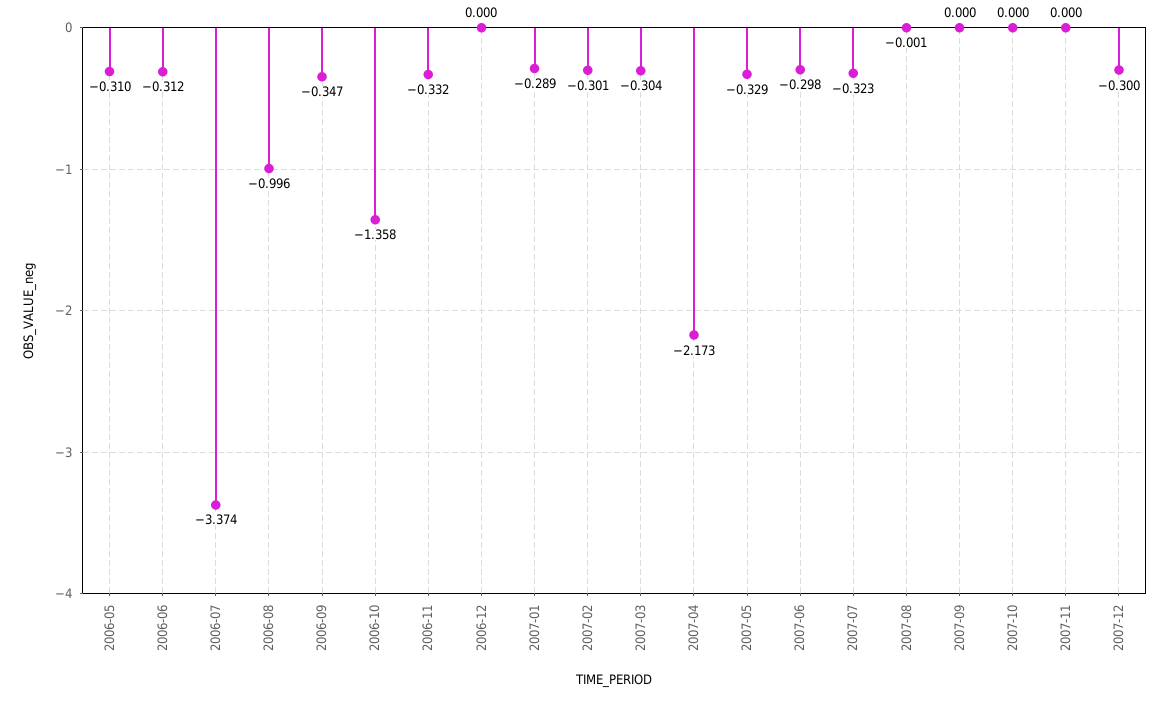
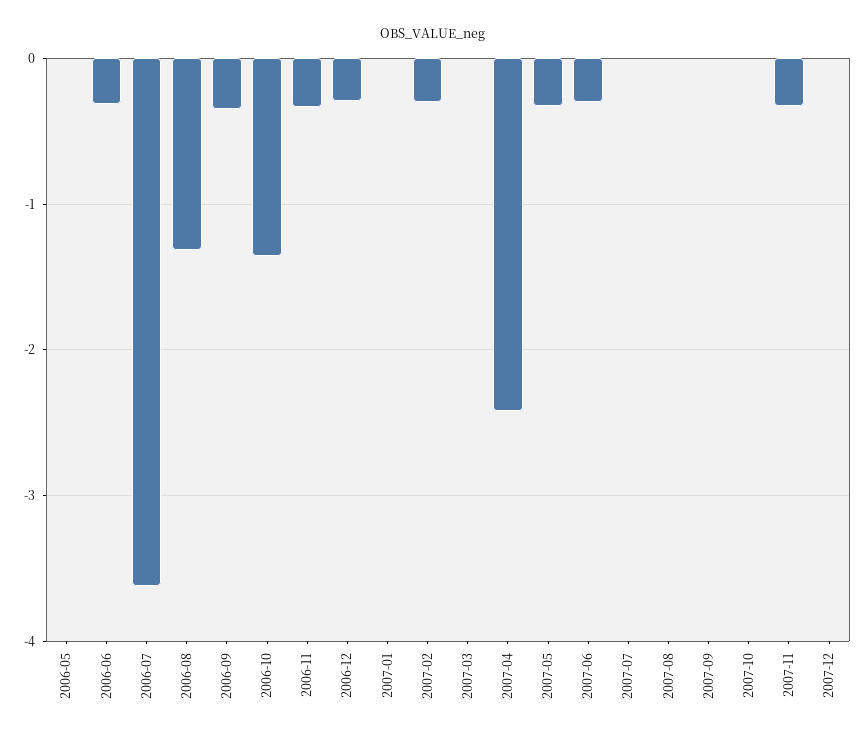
2006-05: -0.31 -> 0
2006-07: -3.374 -> -3.6
2006-08: -0.996 -> -1.3
2006-12: 0 -> -0.3
2007-01: -0.289 -> 0
2007-03: -0.304 -> 0
2007-04: -2.173 -> -2.4
2007-07: -0.323 -> 0
2007-11: 0 -> -0.3
2007-12: -0.3 -> 0

